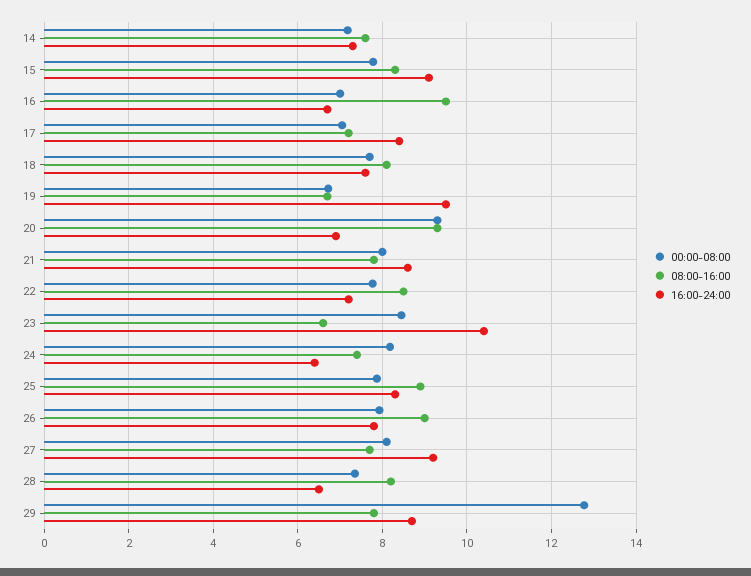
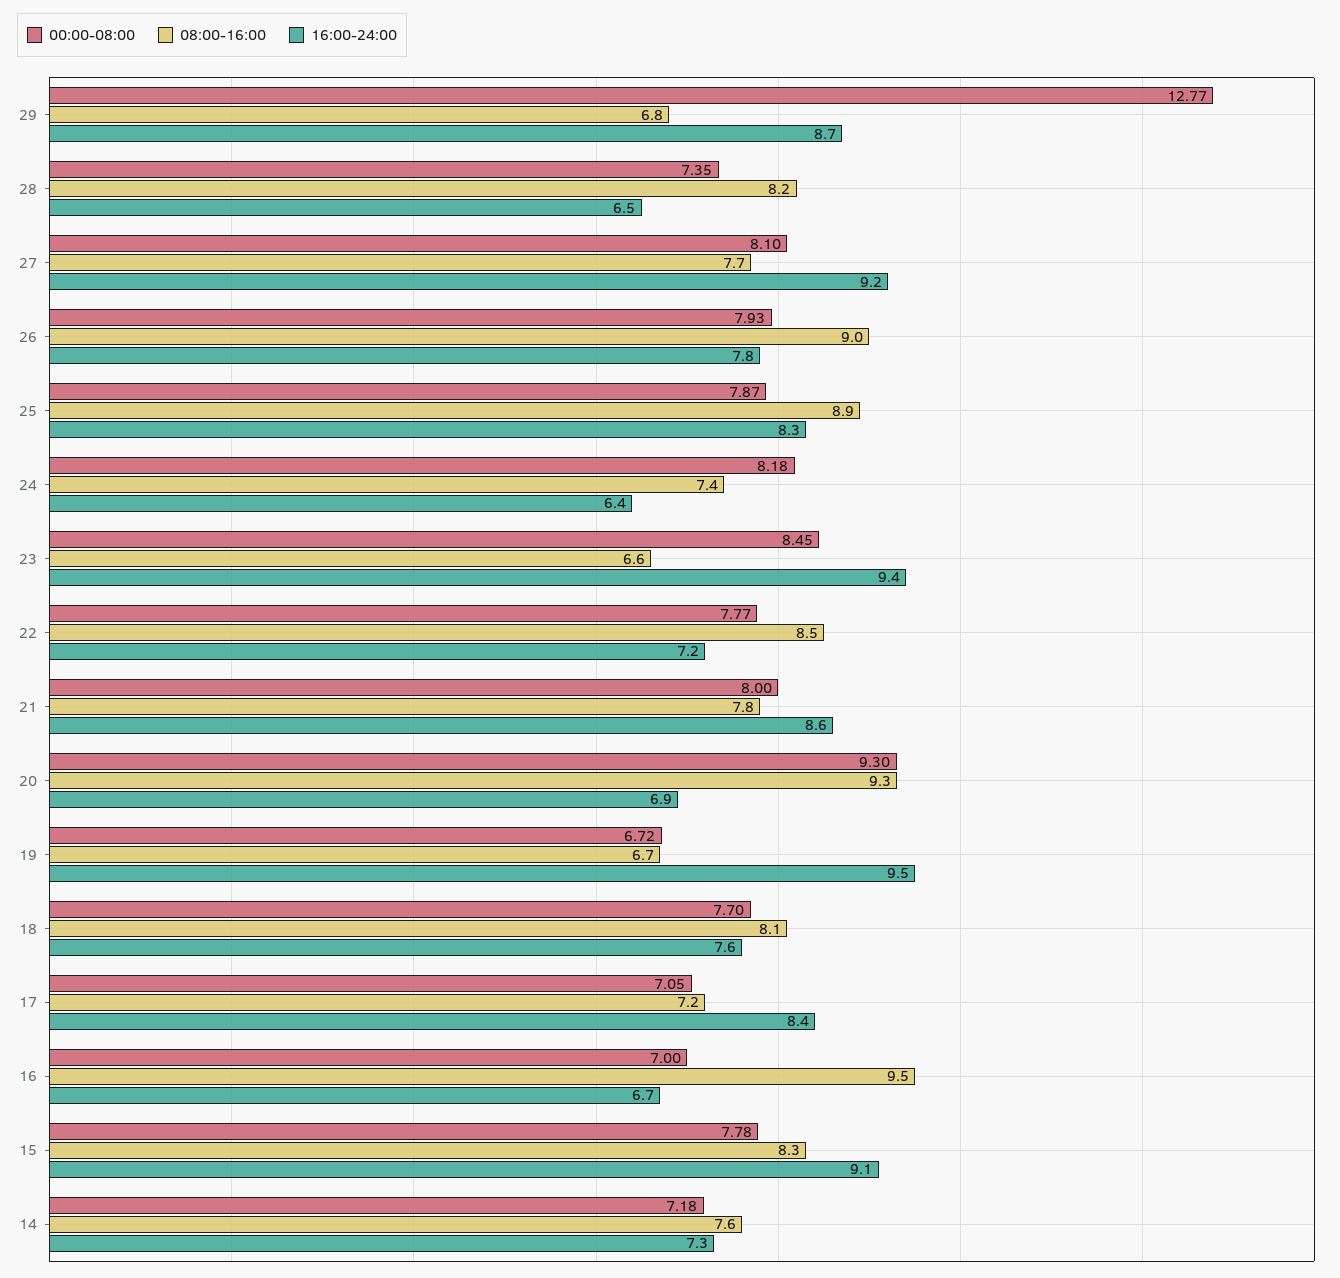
16:00-24:00, 23: 10.4 -> 9.4
08:00-16:00, 29: 7.8 -> 6.8

